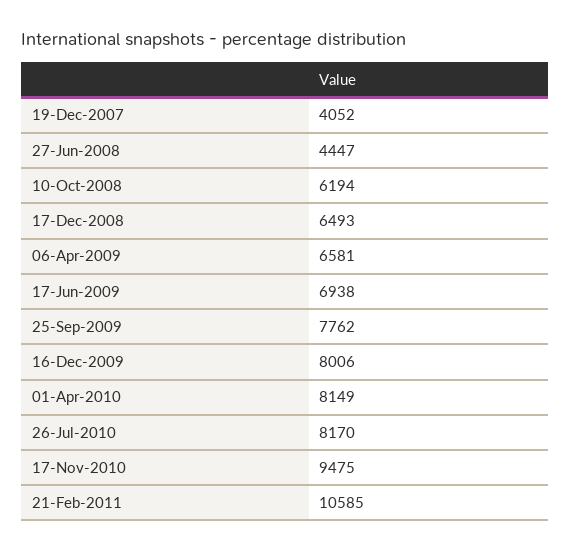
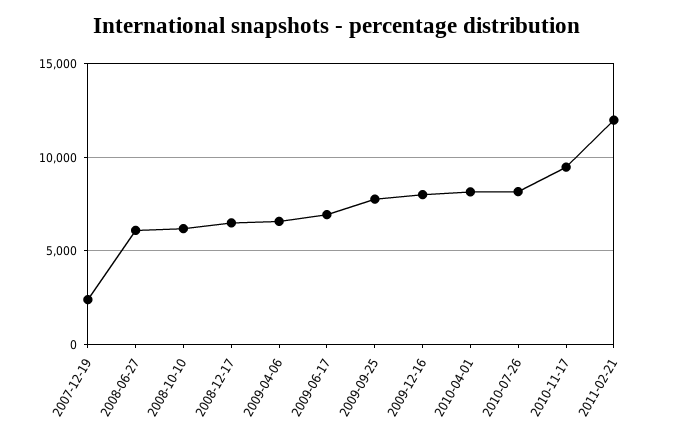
19-Dec-2007: 4052 -> 2500
27-Jun-2008: 4447 -> 6000
21-Feb-2011: 10585 -> 12000

